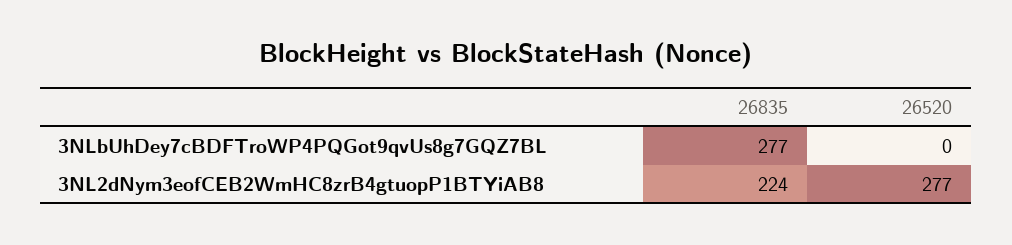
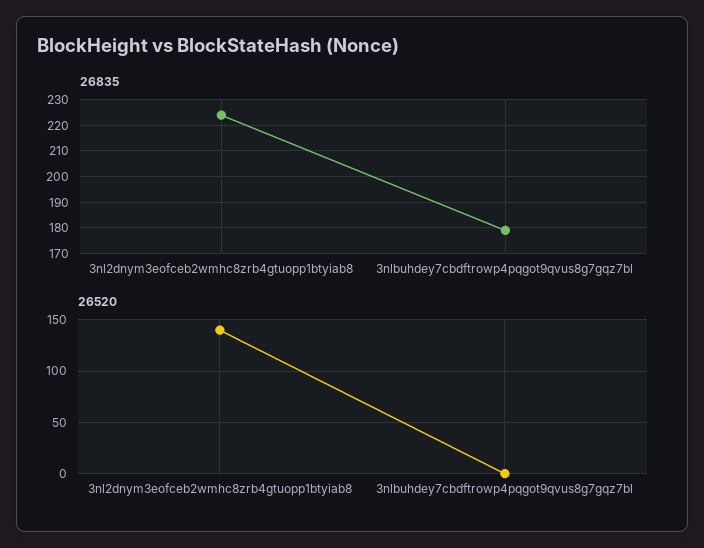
26835, 3NLbUhDey7cBDFTroWP4PQGot9qvUs8g7GQZ7BL: 277 -> 180
26520, 3NL2dNym3eofCEB2WmHC8zrB4gtuopP1BTYiAB8: 277 -> 140

